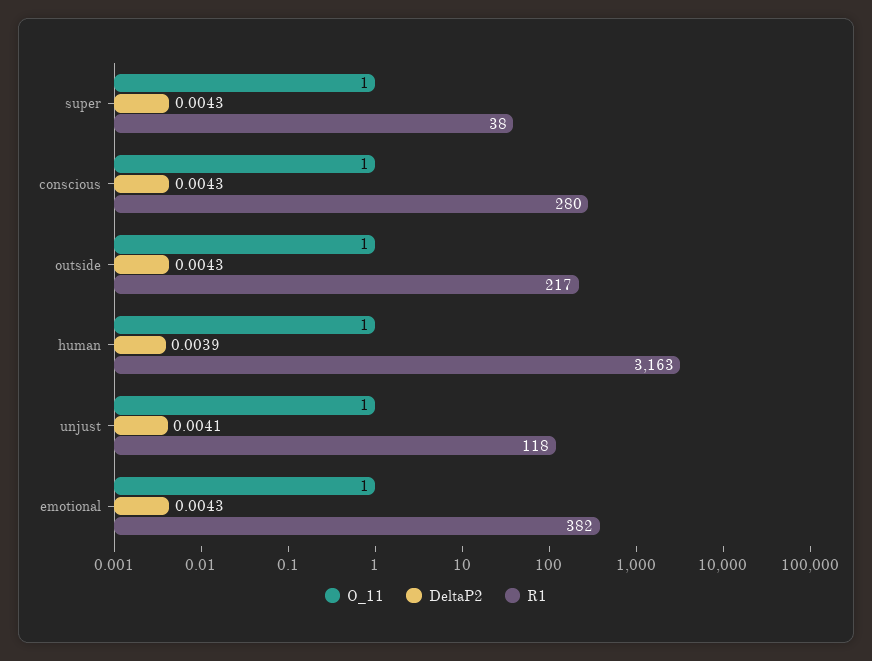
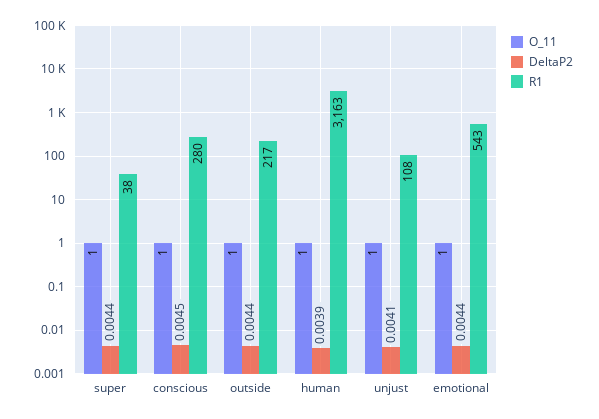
DeltaP2, super: 0.0043 -> 0.0044
DeltaP2, conscious: 0.0043 -> 0.0045
DeltaP2, outside: 0.0043 -> 0.0044
R1, unjust: 118 -> 108
DeltaP2, emotional: 0.0043 -> 0.0044
R1, emotional: 382 -> 543

